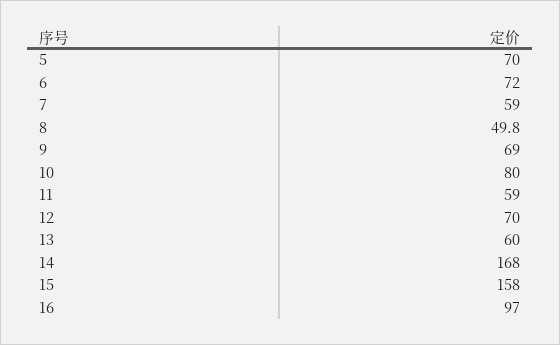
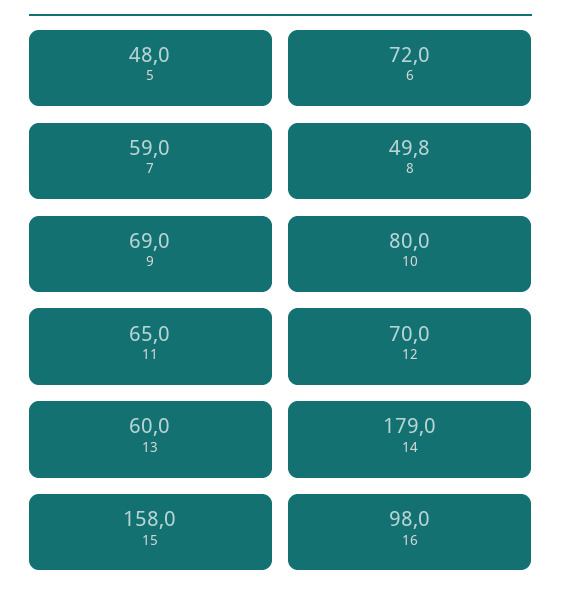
5: 70 -> 48
11: 59 -> 65
14: 168 -> 179
16: 97 -> 98

